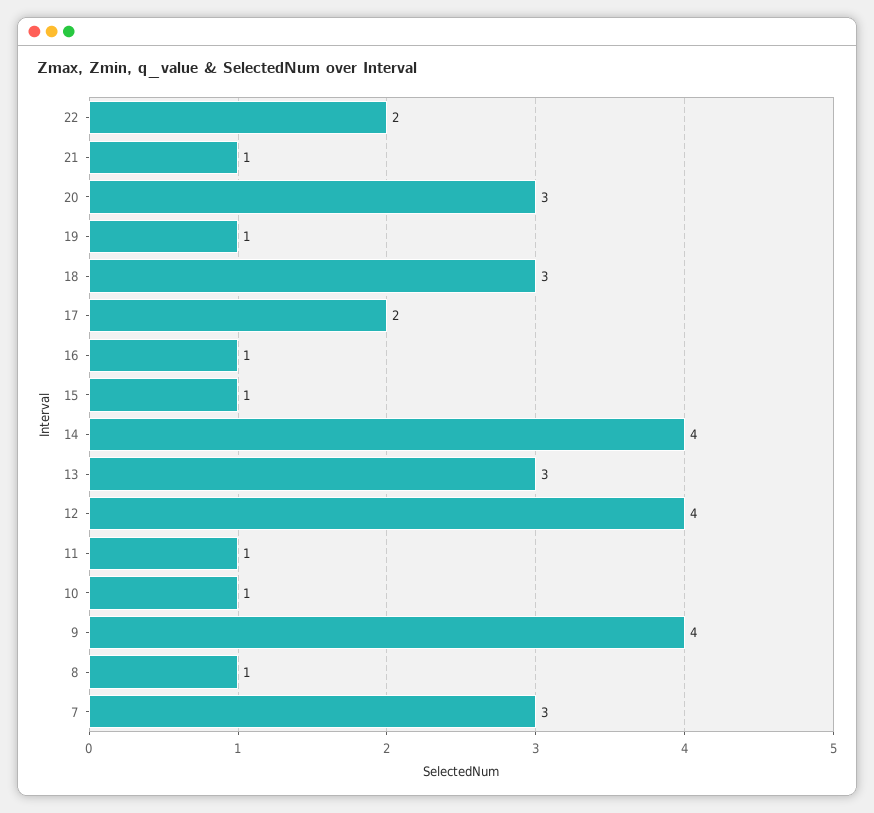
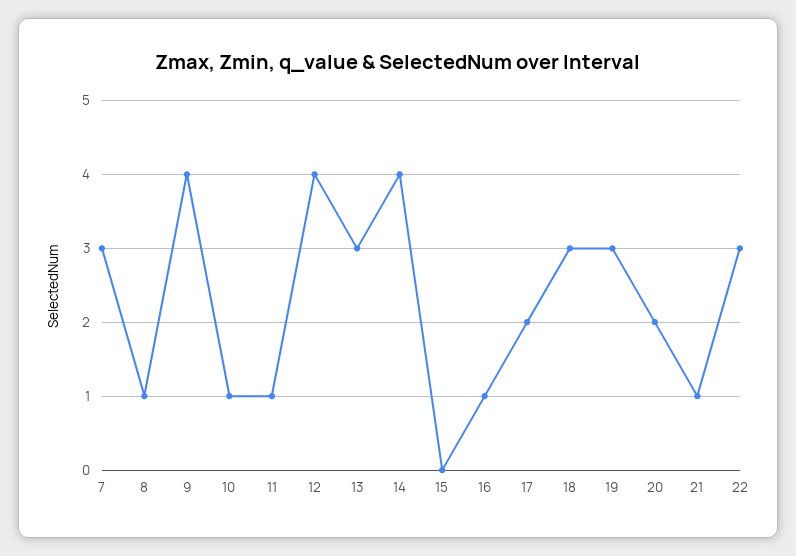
22: 2 -> 3
20: 3 -> 2
19: 1 -> 3
15: 1 -> 0

